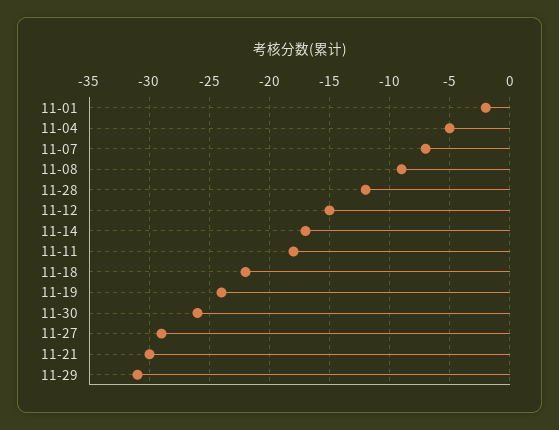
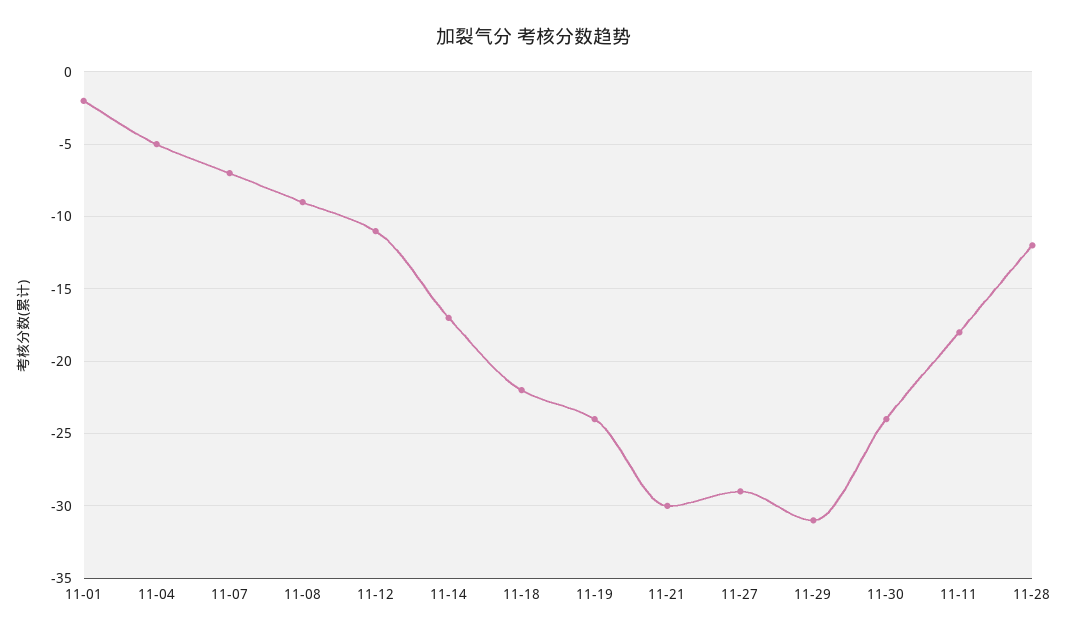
11-12: -15 -> -11
11-30: -26 -> -24

